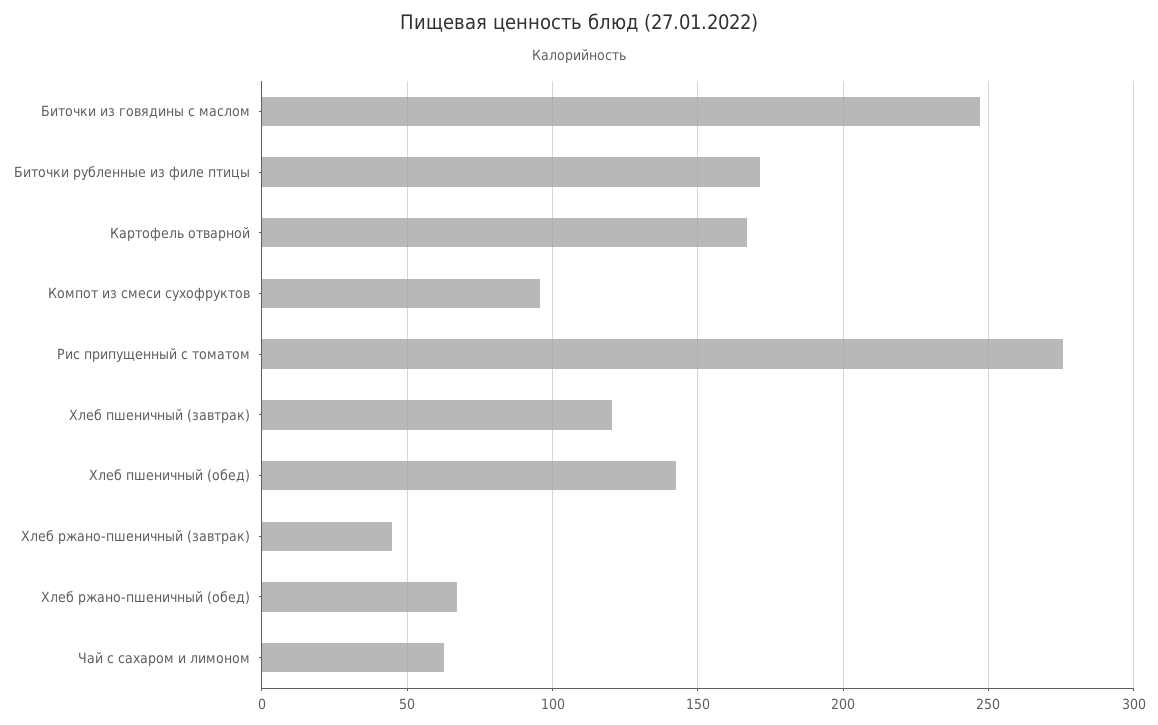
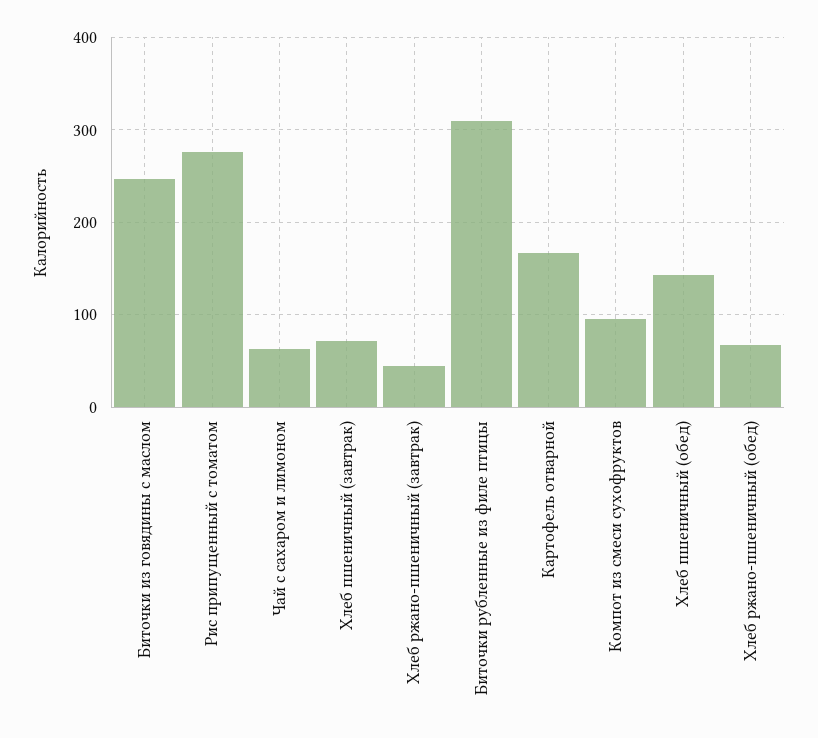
Биточки рубленные из филе птицы: 170 -> 310
Хлеб пшеничный (завтрак): 120 -> 70

